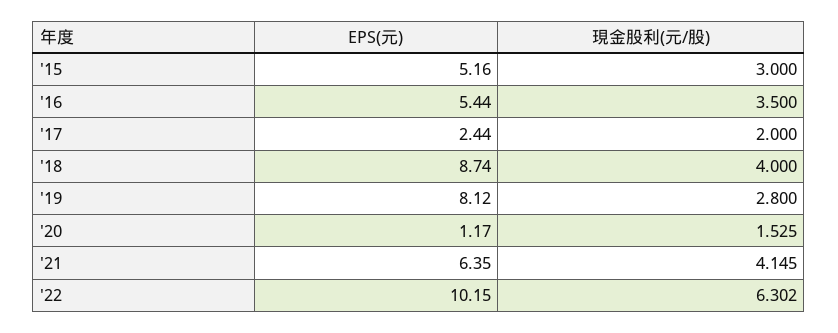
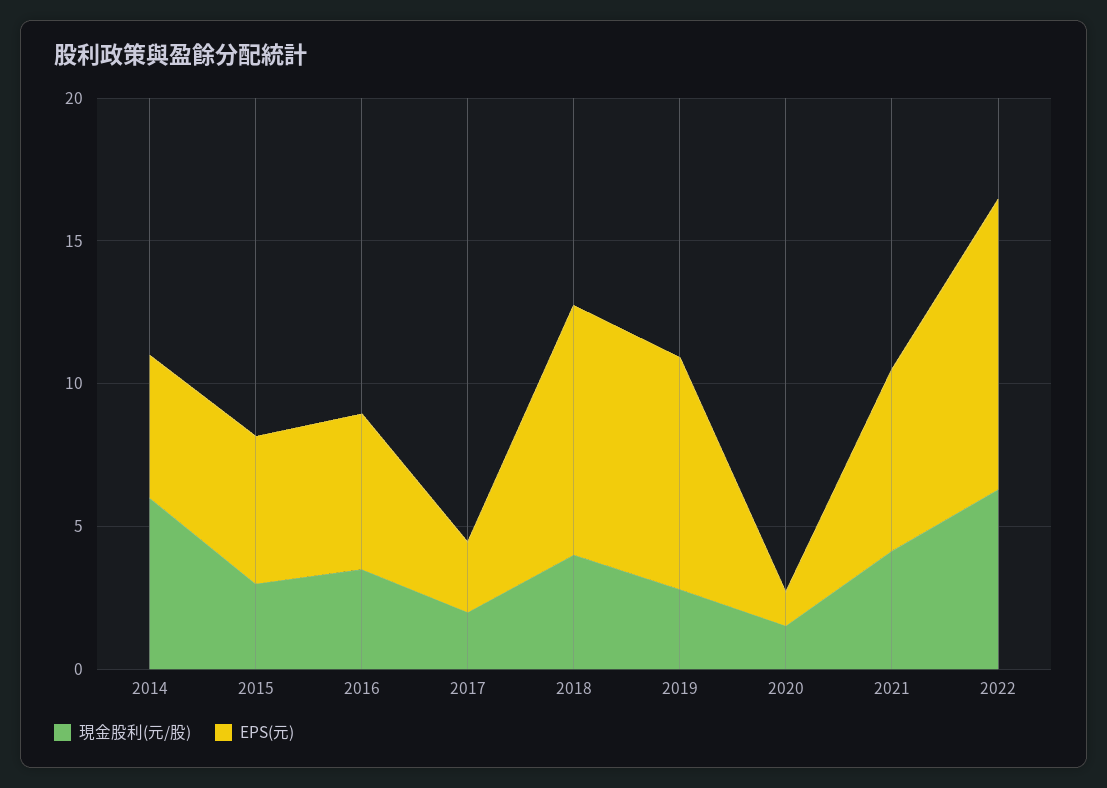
現金股利(元/股), 2014: none -> 6
EPS(元), 2014: none -> 5

